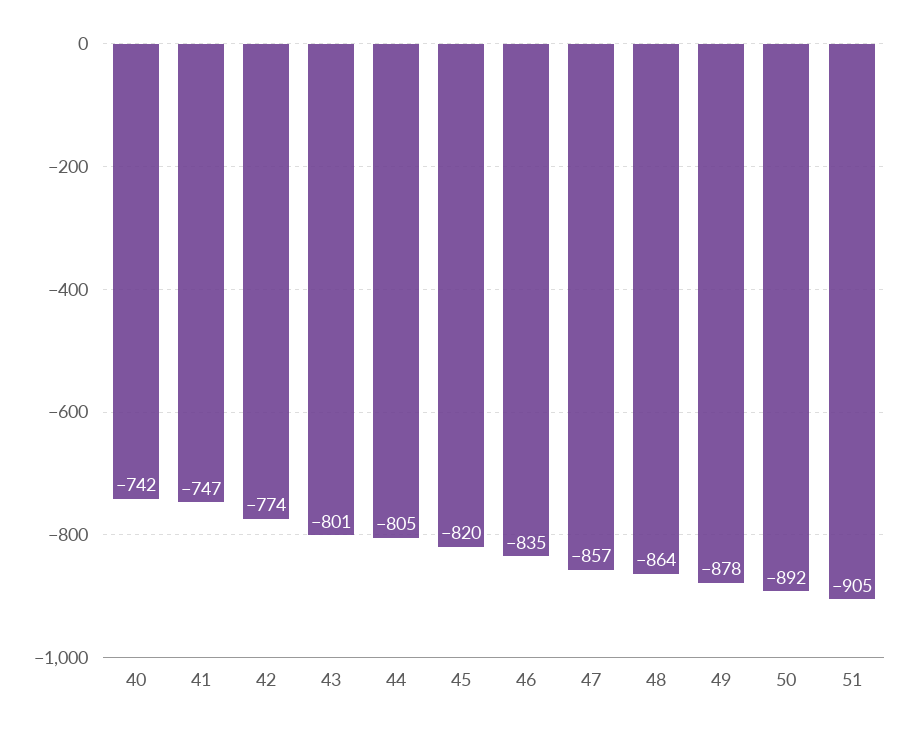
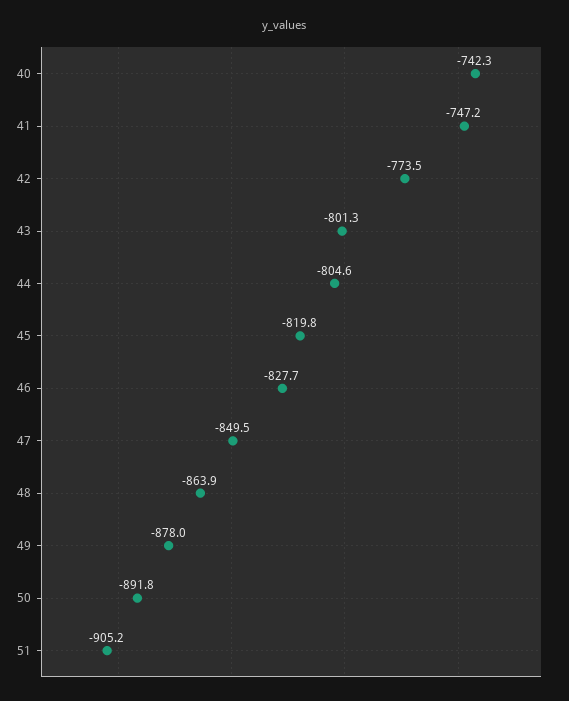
46: -835 -> -827.7
47: -857 -> -849.5

